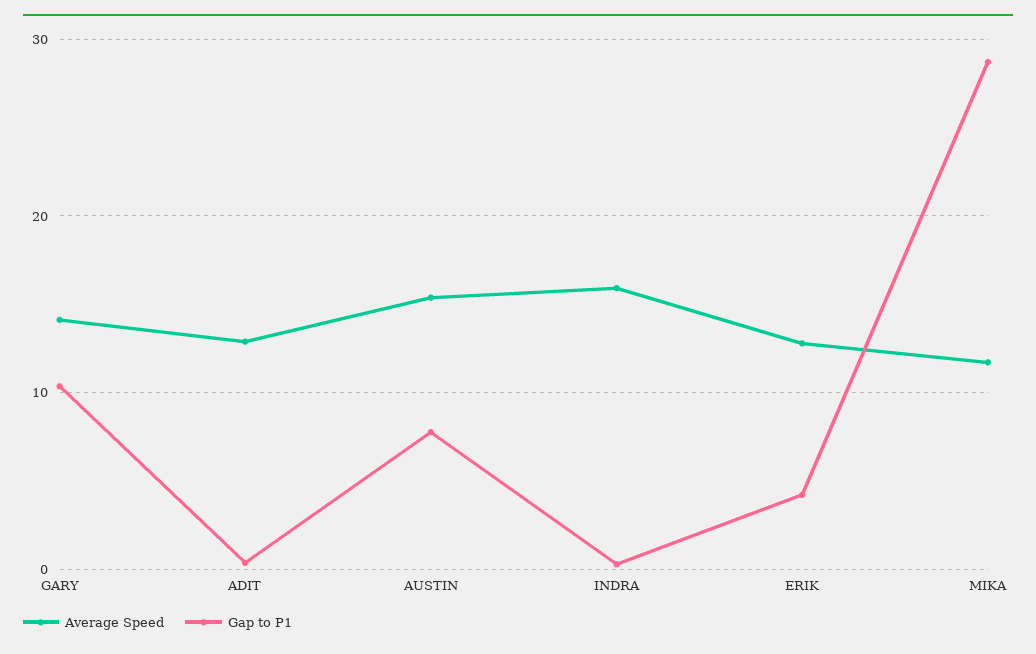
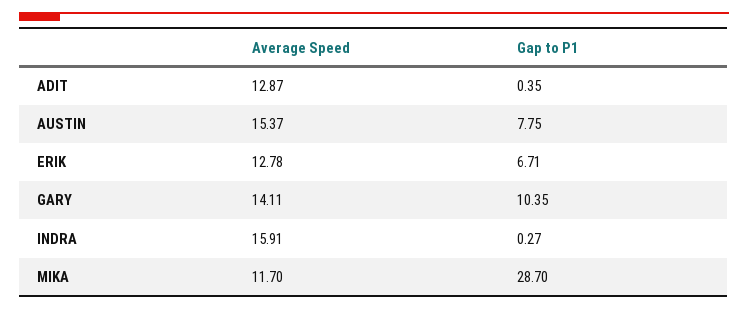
Gap to P1, ERIK: 4 -> 6.71

